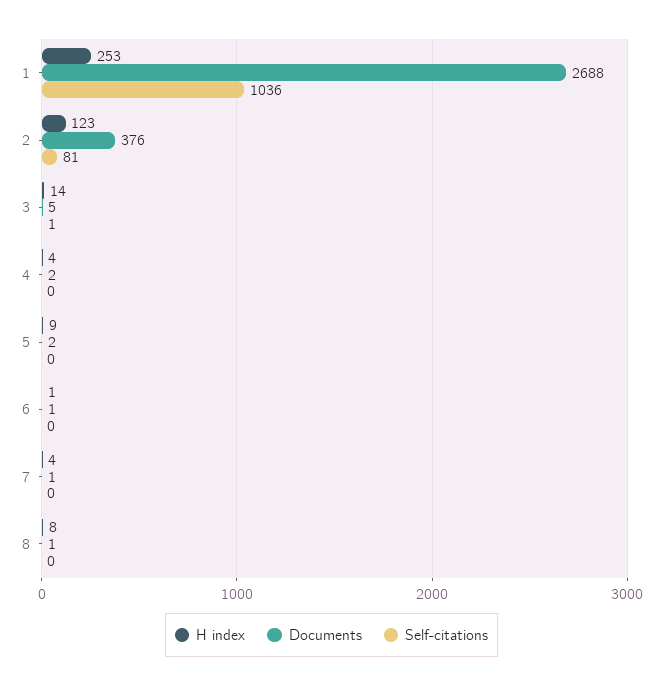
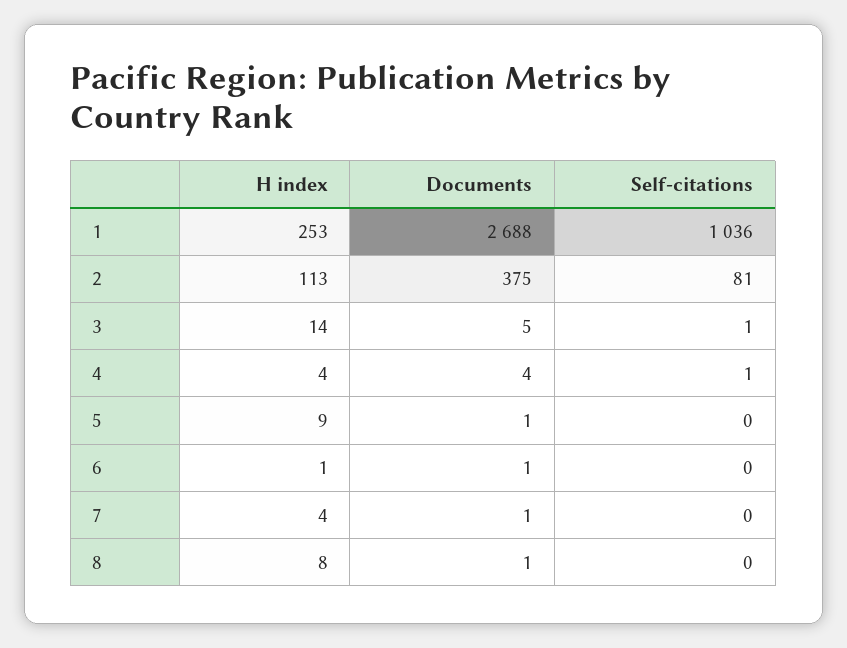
H index, 2: 123 -> 113
Documents, 2: 376 -> 375
Documents, 4: 2 -> 4
Self-citations, 4: 0 -> 1
Documents, 5: 2 -> 1

